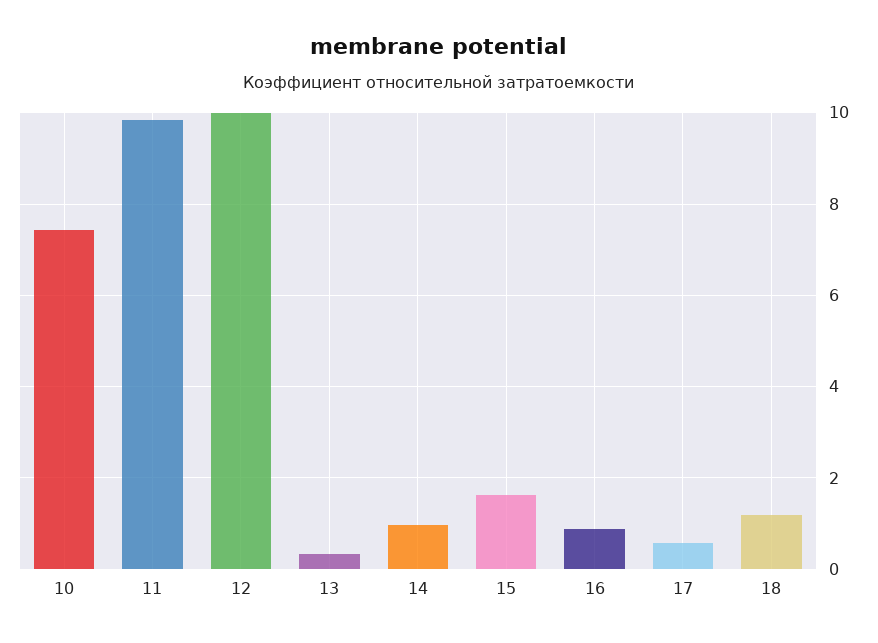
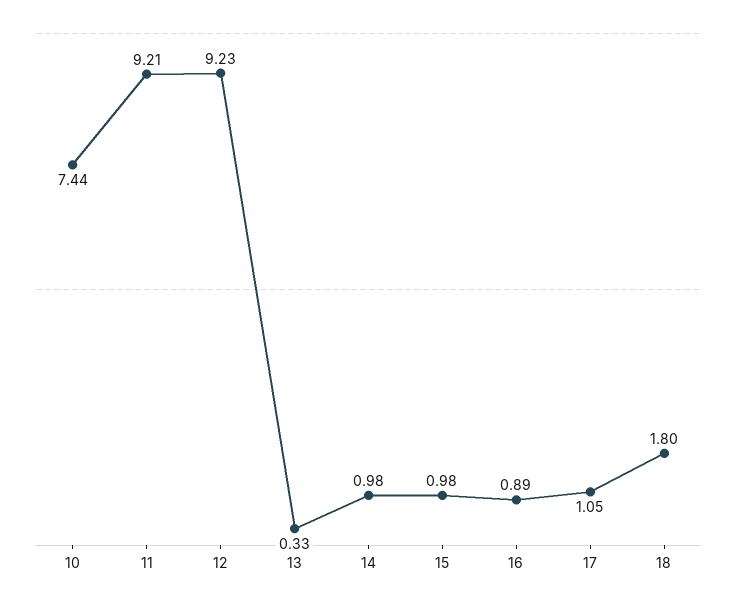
11: 9.8 -> 9.21
12: 10 -> 9.23
15: 1.6 -> 0.98
17: 0.6 -> 1.05
18: 1.2 -> 1.8

